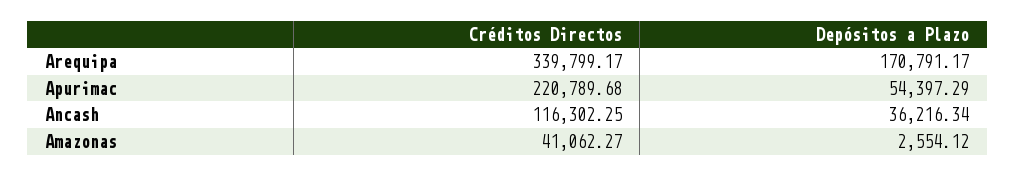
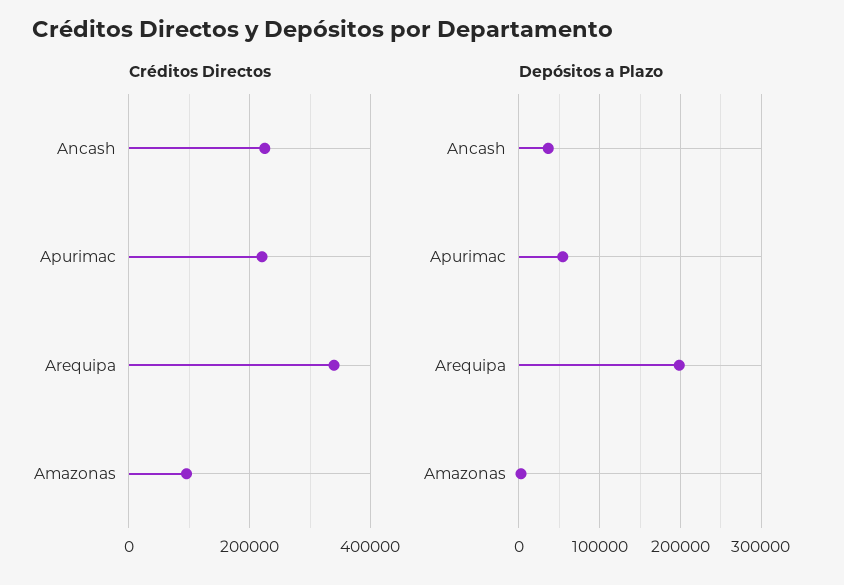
Depósitos a Plazo, Arequipa: 170791.17 -> 200000
Créditos Directos, Ancash: 116302.25 -> 220000
Créditos Directos, Amazonas: 41062.27 -> 100000

